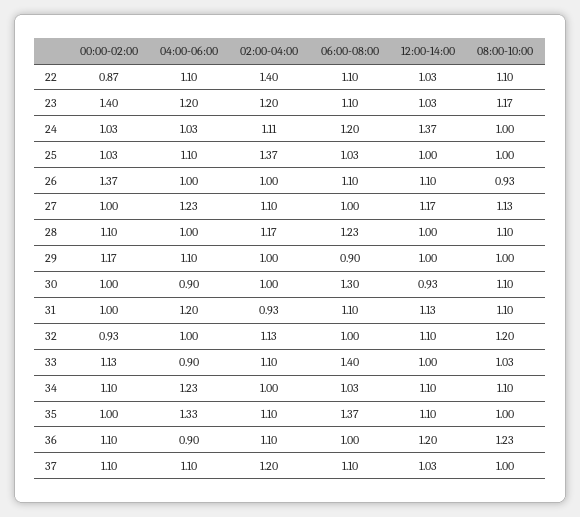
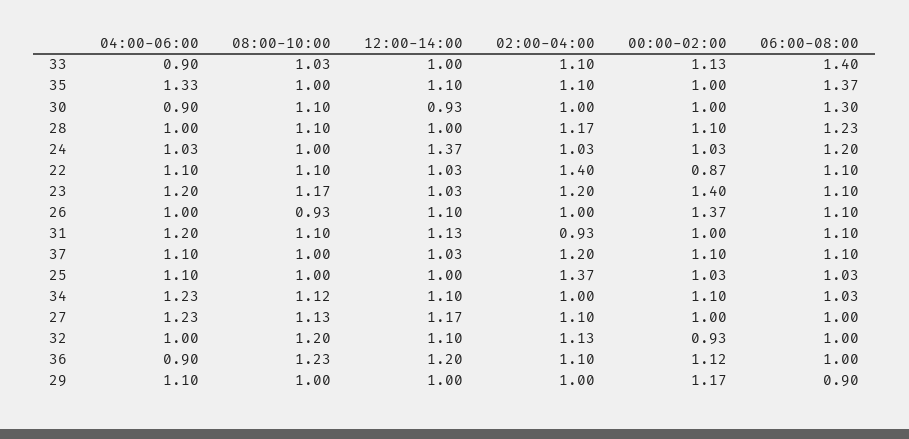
02:00-04:00, 24: 1.11 -> 1.03
08:00-10:00, 34: 1.1 -> 1.12
00:00-02:00, 36: 1.1 -> 1.12

